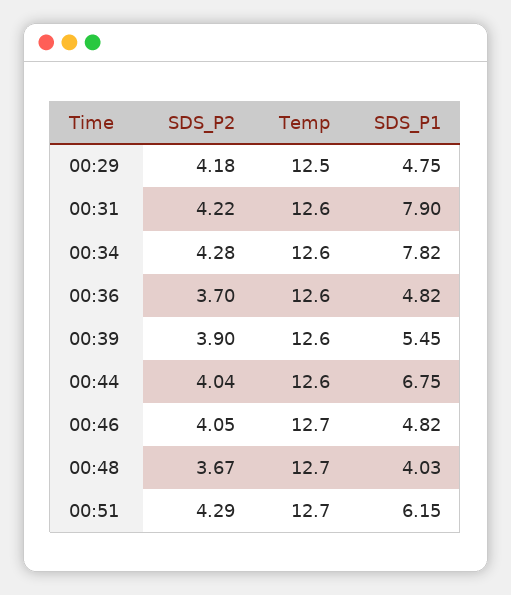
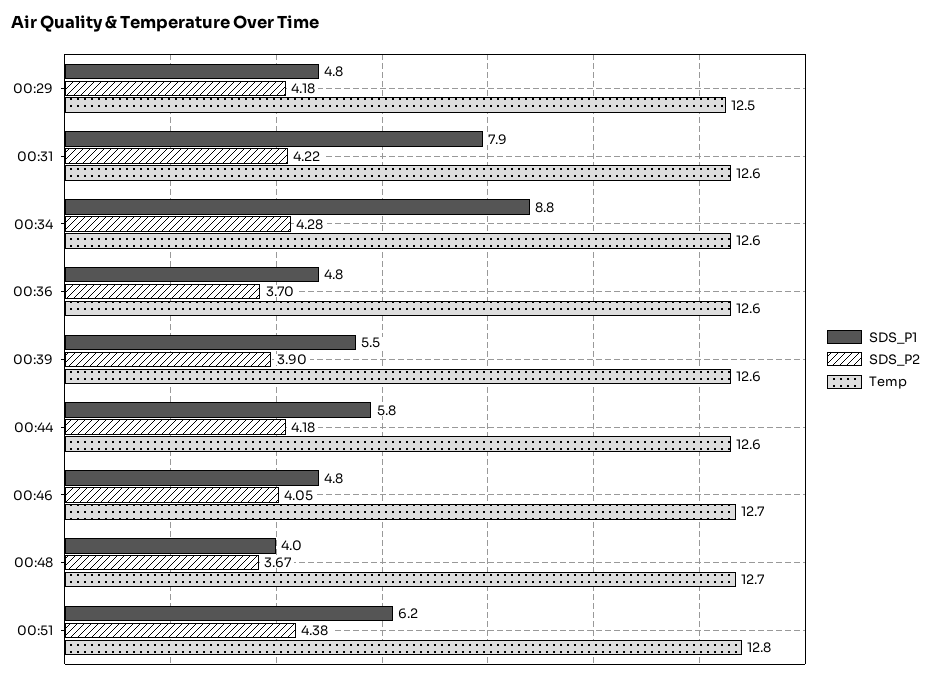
SDS_P1, 00:34: 7.82 -> 8.8
SDS_P2, 00:44: 4.04 -> 4.18
SDS_P1, 00:44: 6.75 -> 5.8
SDS_P2, 00:51: 4.29 -> 4.38
Temp, 00:51: 12.7 -> 12.8

